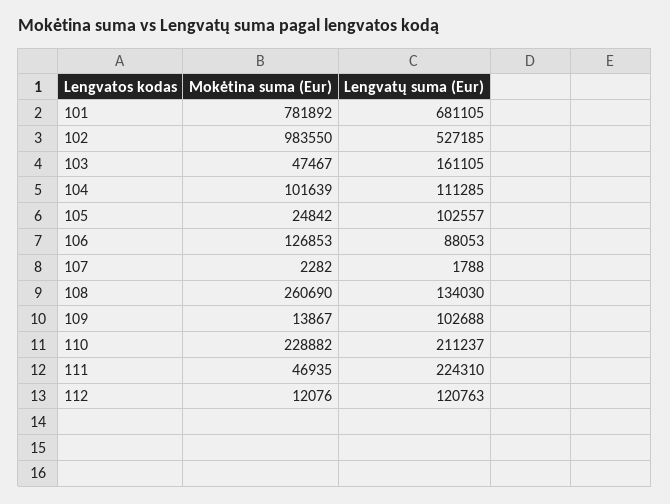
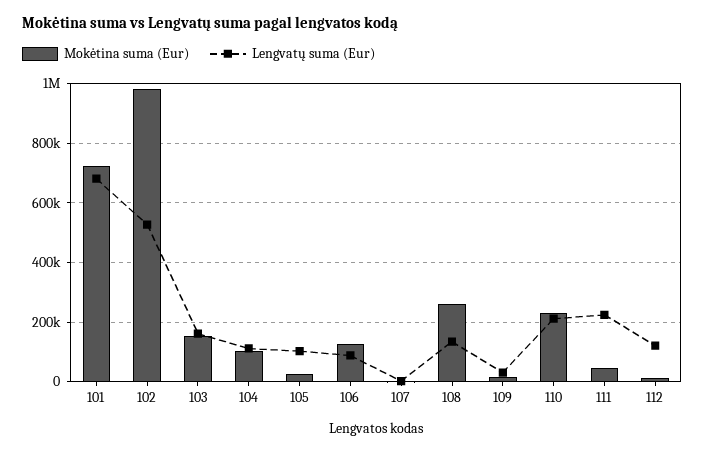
Mokėtina suma (Eur), 101: 781892 -> 725000
Mokėtina suma (Eur), 103: 47467 -> 150000
Lengvatų suma (Eur), 109: 102688 -> 25000

